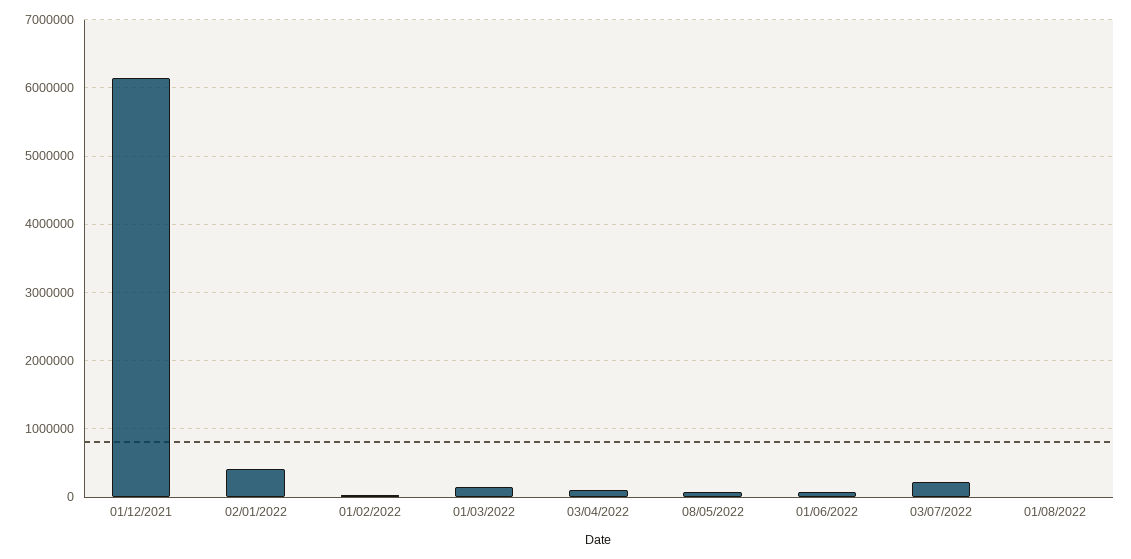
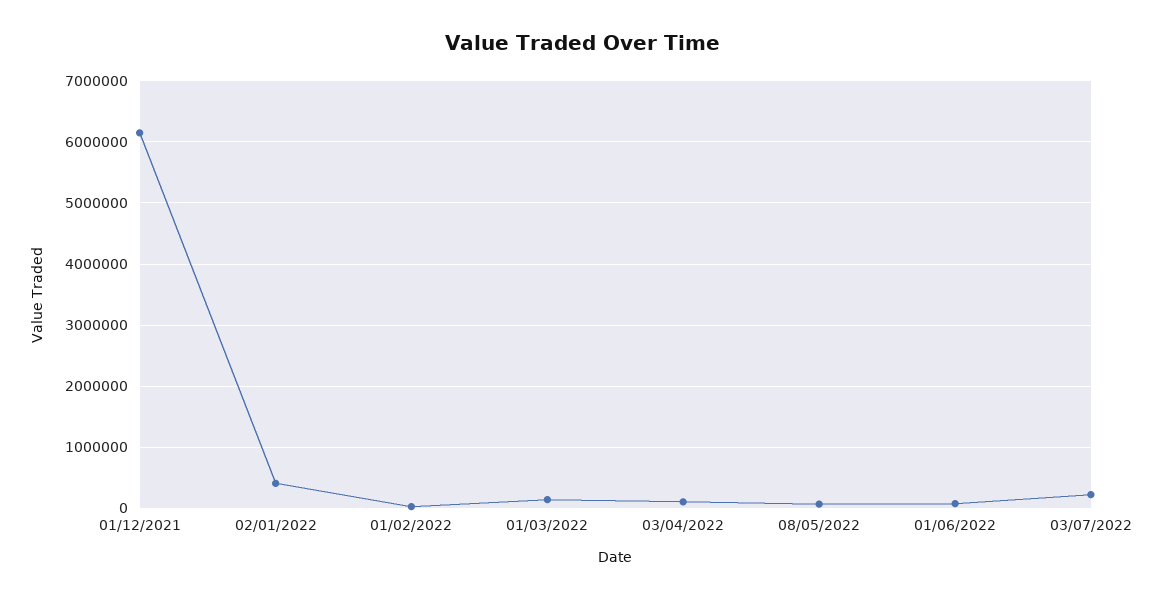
01/08/2022: 0 -> none

